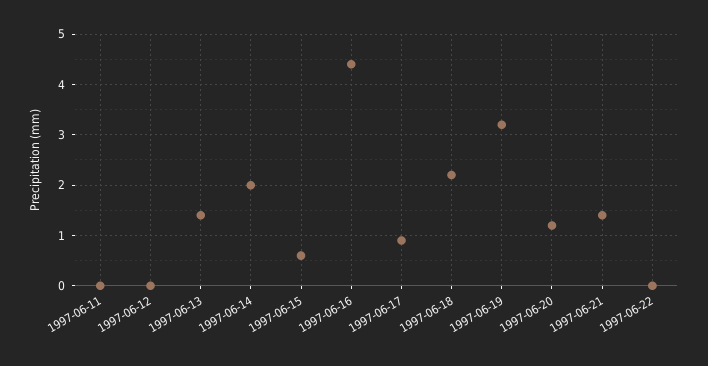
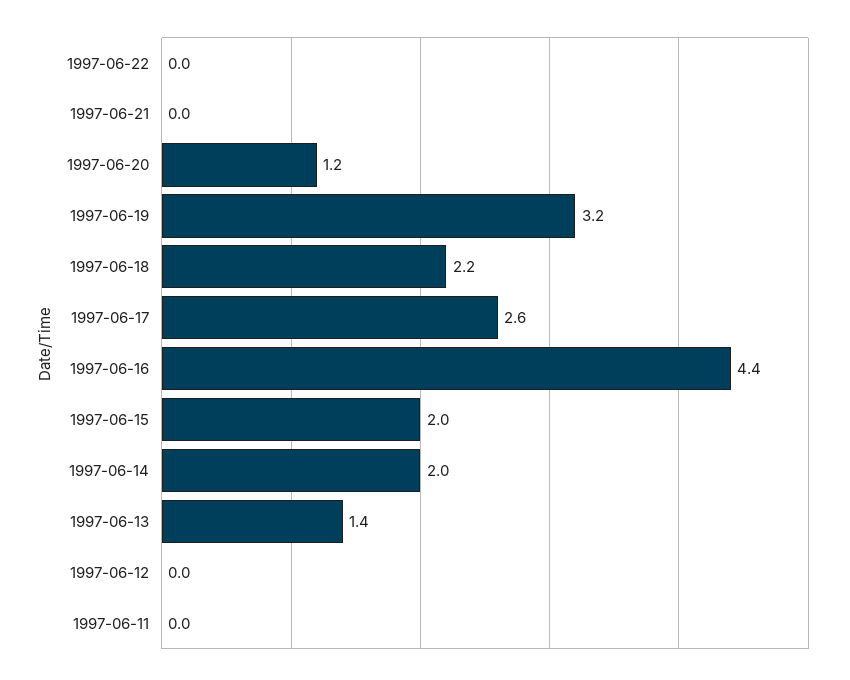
1997-06-15: 0.5 -> 2
1997-06-17: 1 -> 2.6
1997-06-21: 1.5 -> 0

